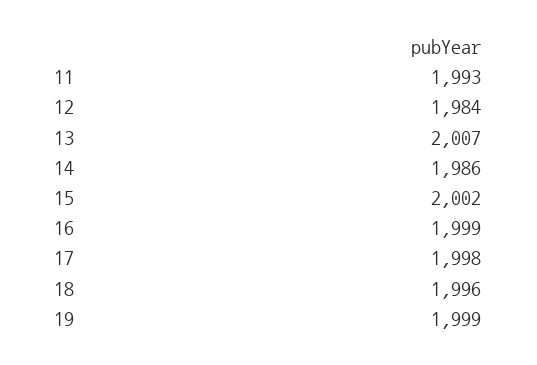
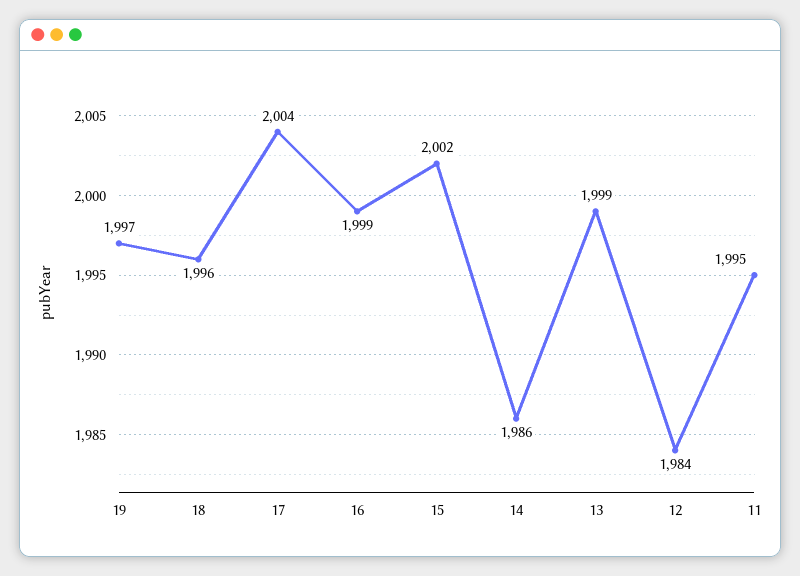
11: 1993 -> 1995
13: 2007 -> 1999
17: 1998 -> 2004
19: 1999 -> 1997

